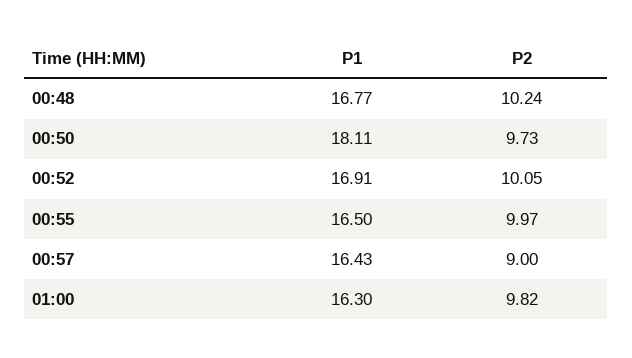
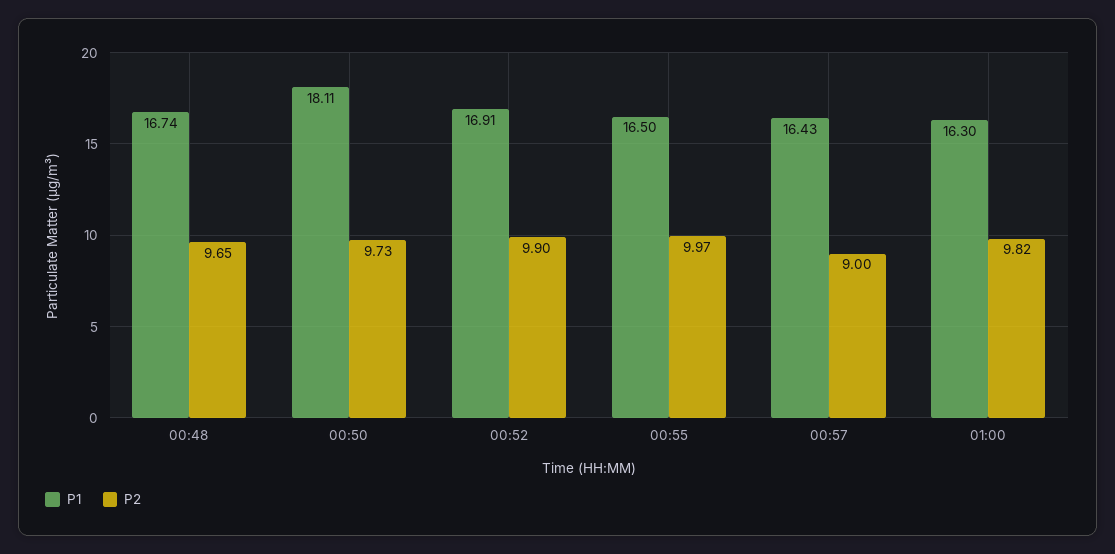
P1, 00:48: 16.77 -> 16.74
P2, 00:48: 10.24 -> 9.65
P2, 00:52: 10.05 -> 9.9

